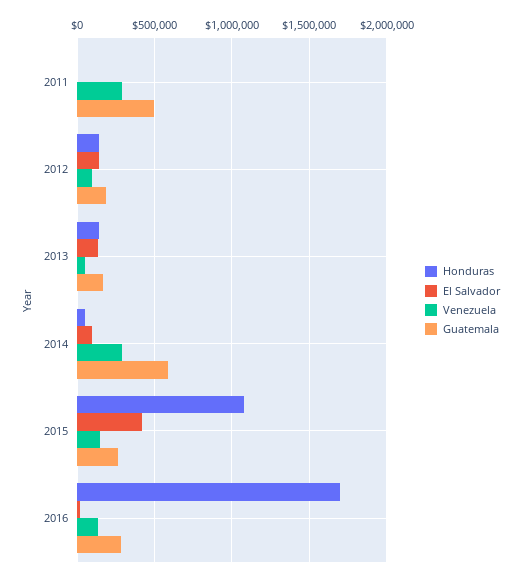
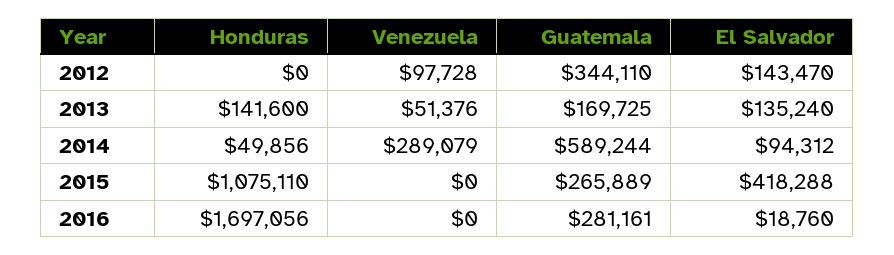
Honduras, 2011: 0 -> none
El Salvador, 2011: 0 -> none
Venezuela, 2011: 300000 -> none
Guatemala, 2011: 500000 -> none
Honduras, 2012: 150000 -> 0
Guatemala, 2012: 200000 -> 344110
Venezuela, 2015: 150000 -> 0
Venezuela, 2016: 150000 -> 0

